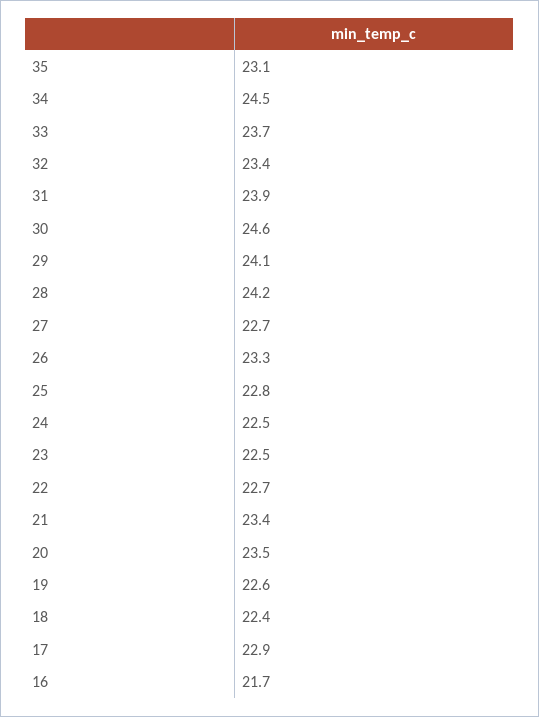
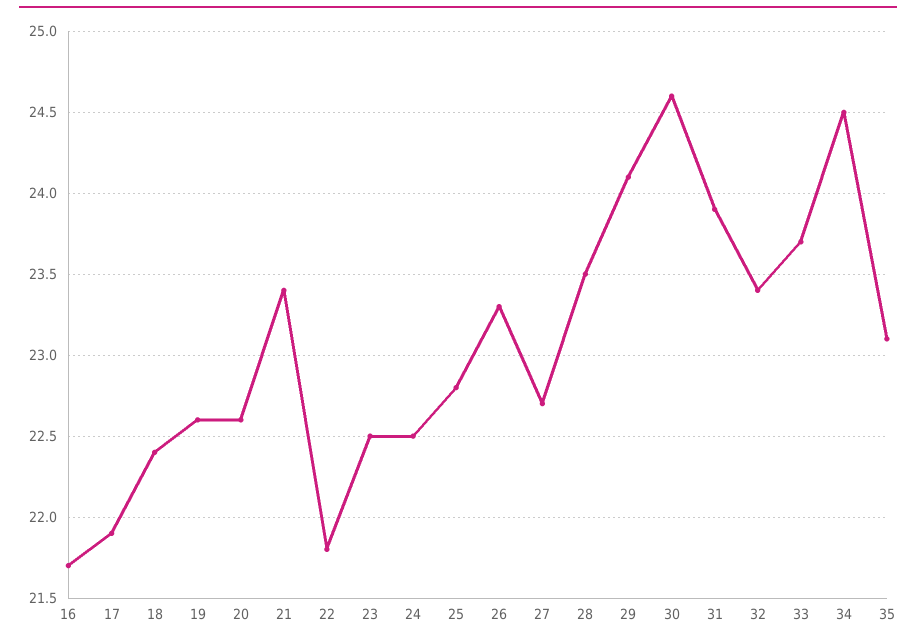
28: 24.2 -> 23.5
22: 22.7 -> 21.8
20: 23.5 -> 22.6
17: 22.9 -> 21.9

